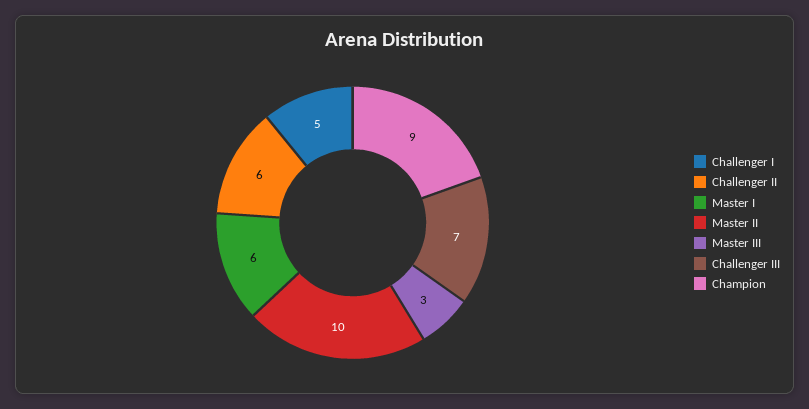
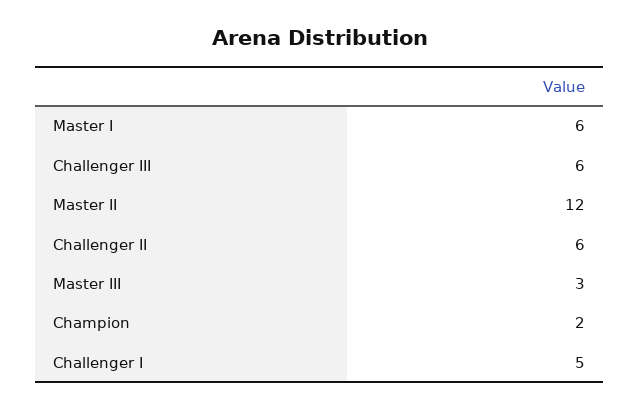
Master II: 10 -> 12
Challenger III: 7 -> 6
Champion: 9 -> 2

